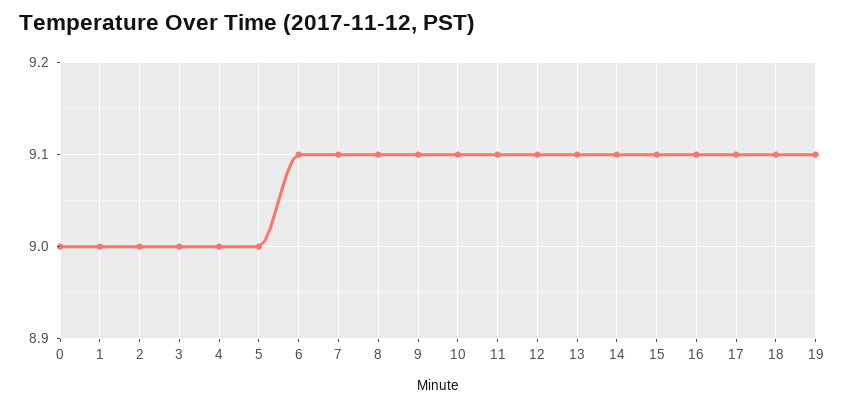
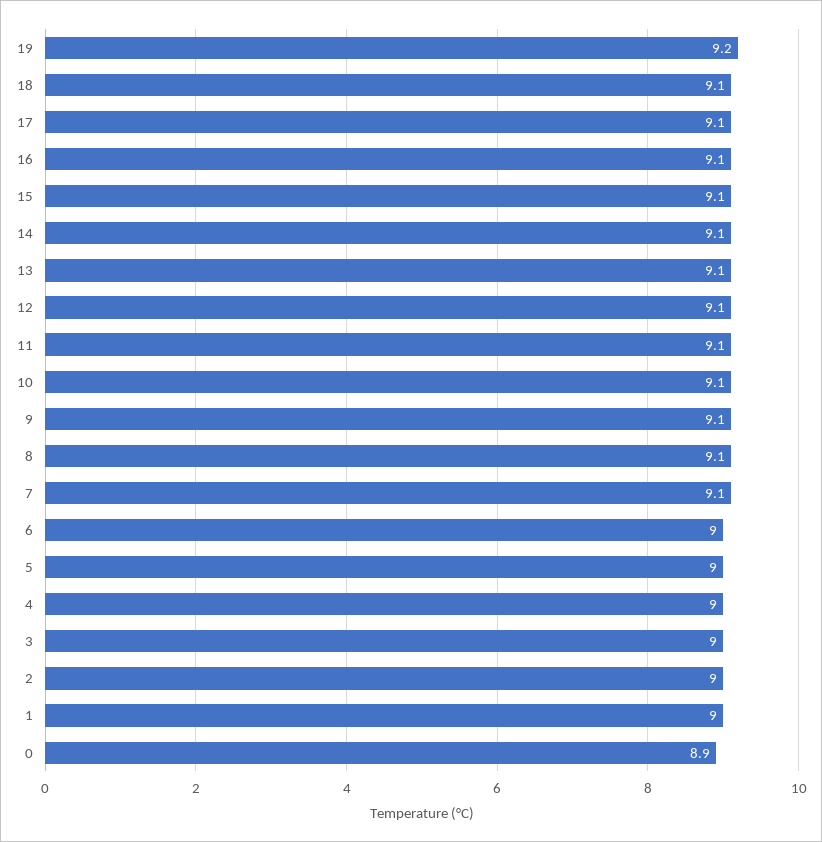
0: 9 -> 8.9
6: 9.1 -> 9
19: 9.1 -> 9.2

